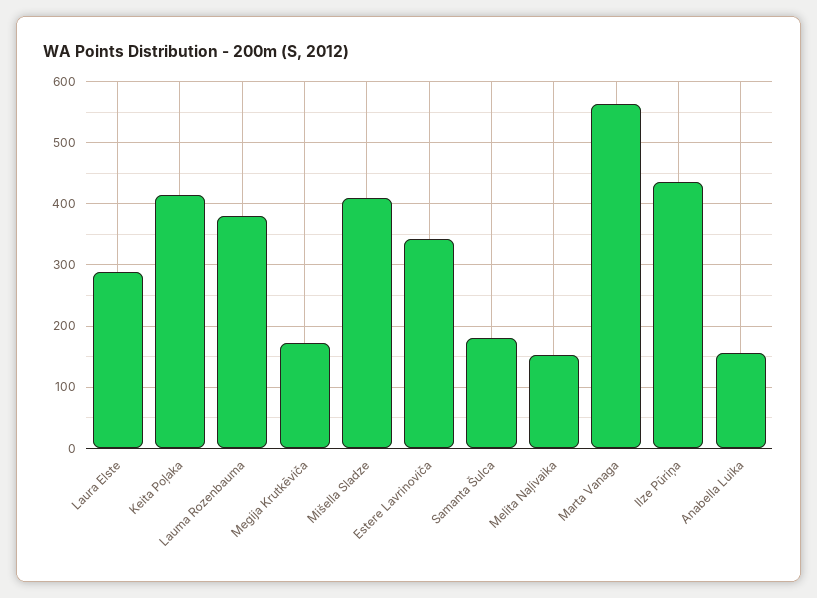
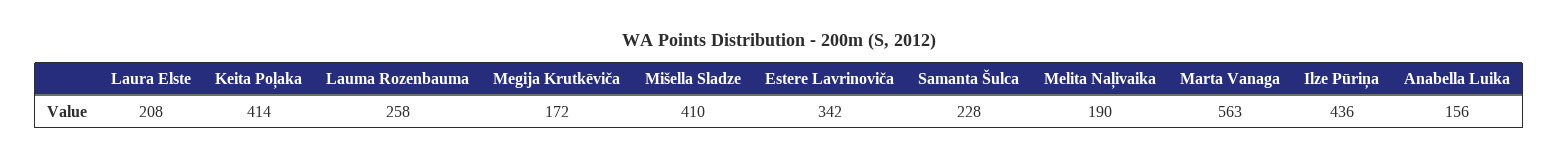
Laura Elste: 290 -> 208
Lauma Rozenbauma: 380 -> 258
Samanta Šulca: 180 -> 228
Melita Naļivaika: 150 -> 190

